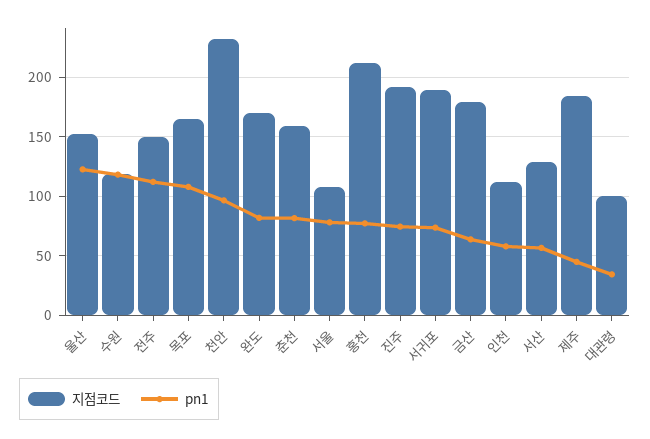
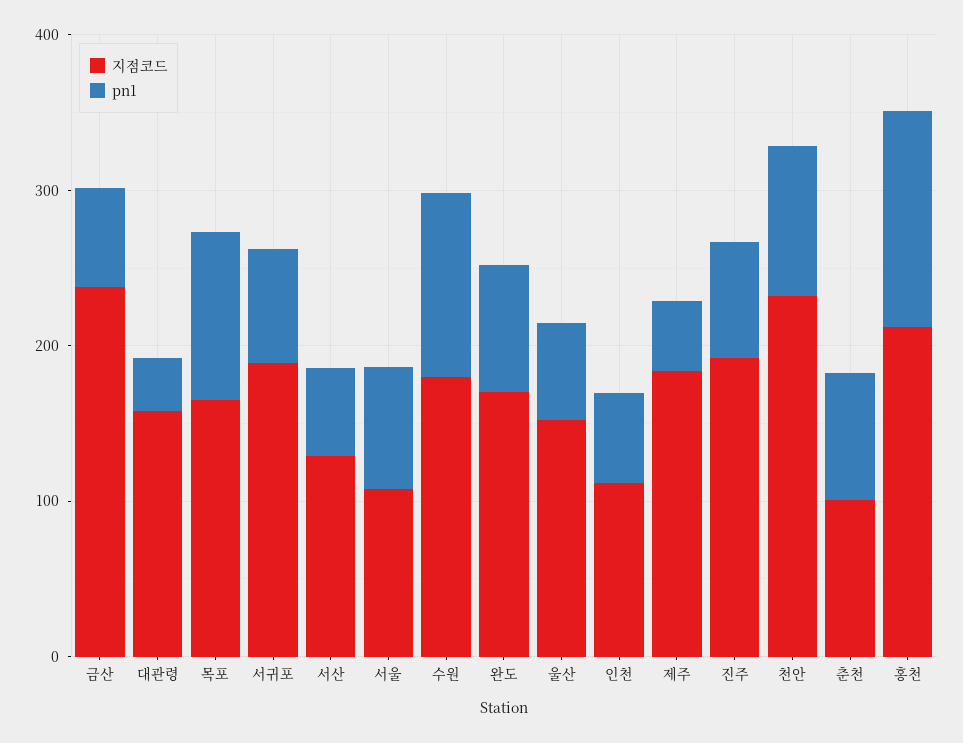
pn1, 울산: 120 -> 60
지점코드, 수원: 120 -> 180
지점코드, 전주: 150 -> none
pn1, 전주: 110 -> none
지점코드, 춘천: 160 -> 100
pn1, 홍천: 80 -> 140
지점코드, 금산: 180 -> 240
지점코드, 대관령: 100 -> 160

